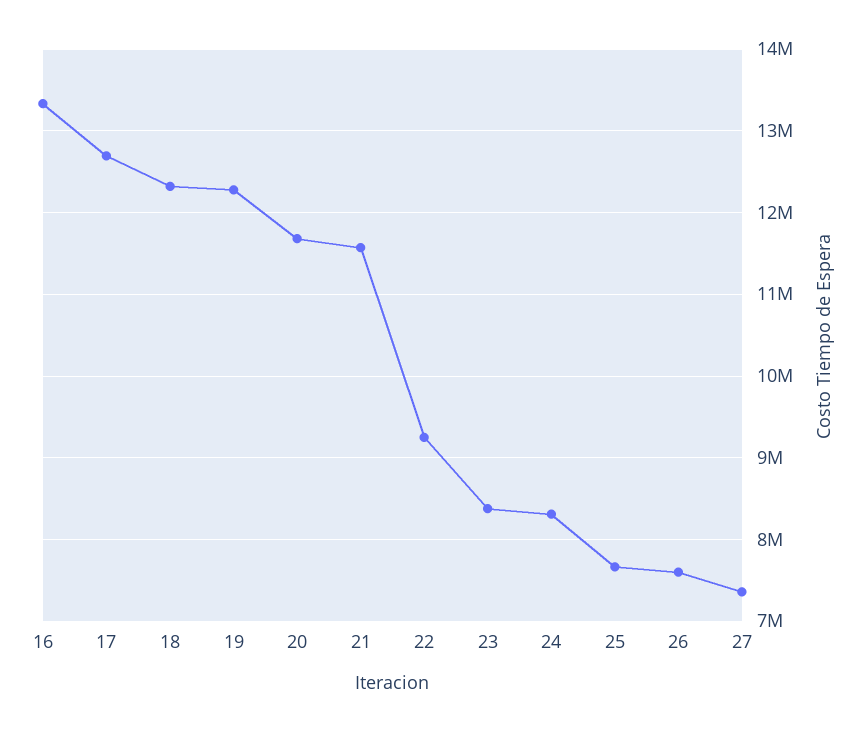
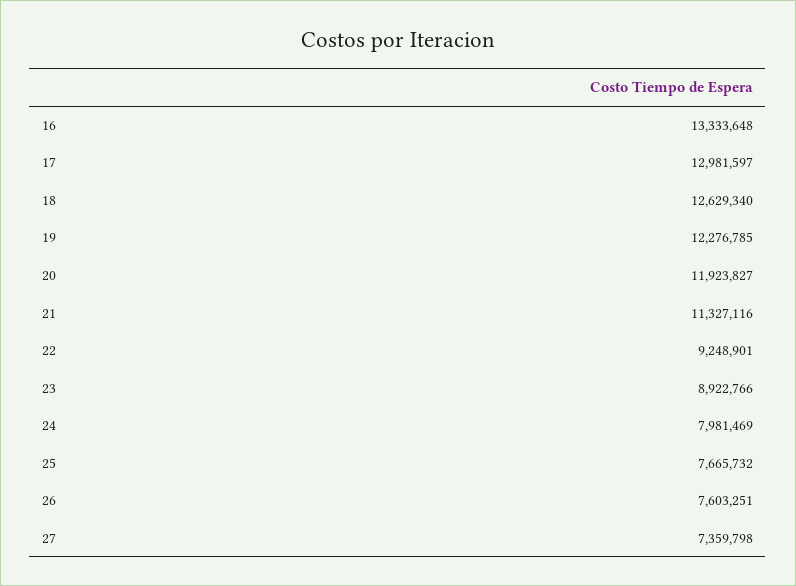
17: 12700000 -> 12981597
18: 12300000 -> 12629340
20: 11700000 -> 11923827
21: 11600000 -> 11327116
23: 8400000 -> 8922766
24: 8300000 -> 7981469

